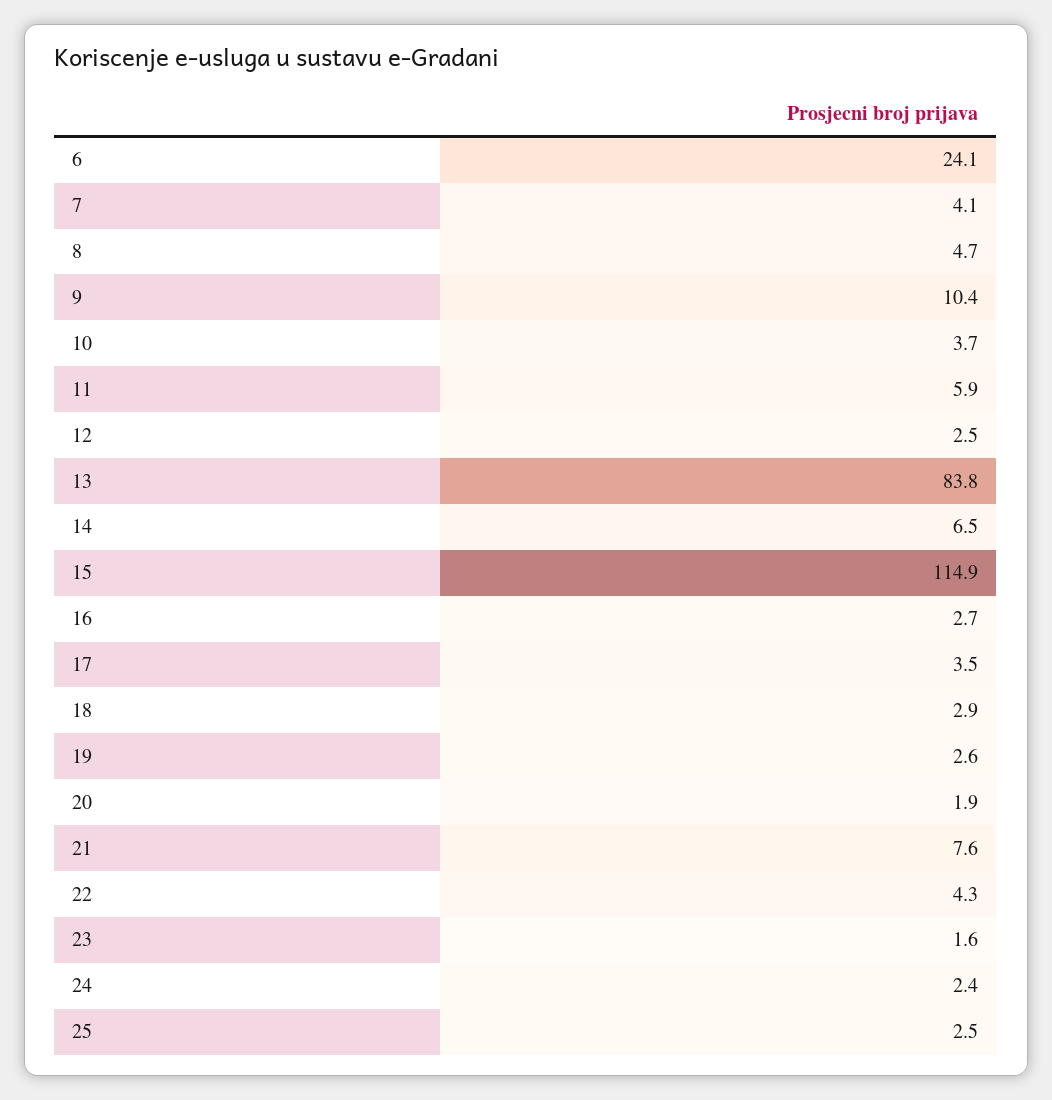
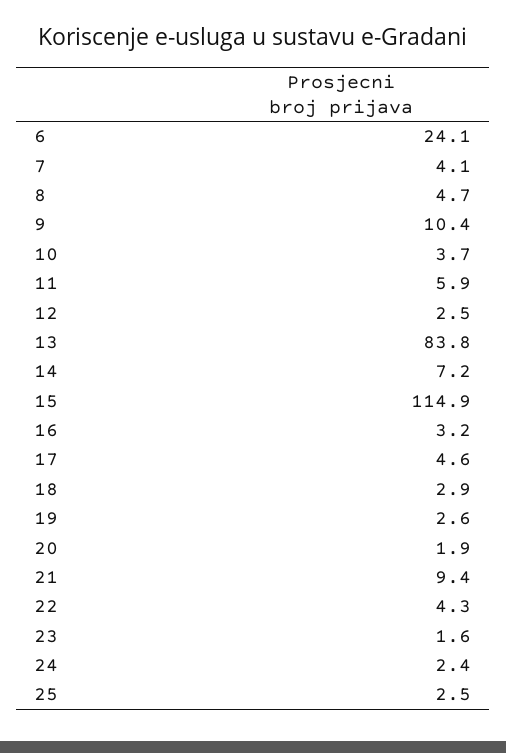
14: 6.5 -> 7.2
16: 2.7 -> 3.2
17: 3.5 -> 4.6
21: 7.6 -> 9.4

